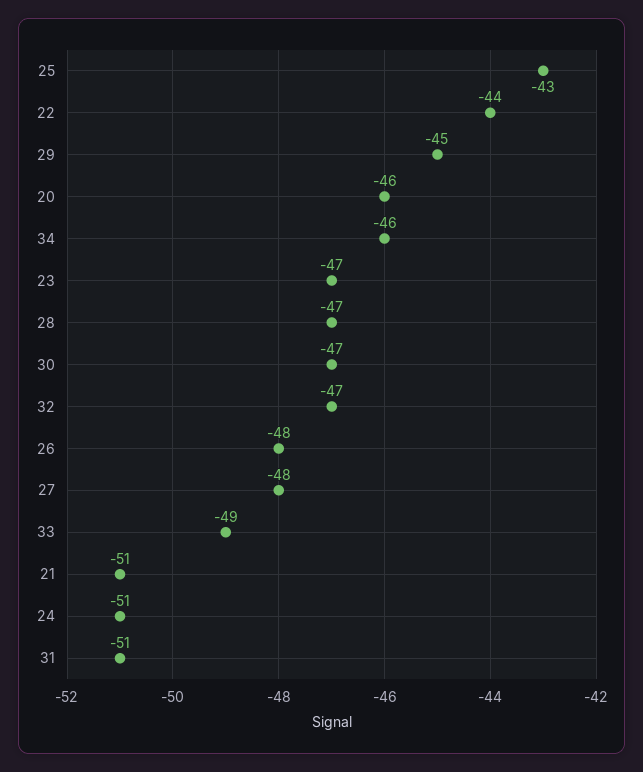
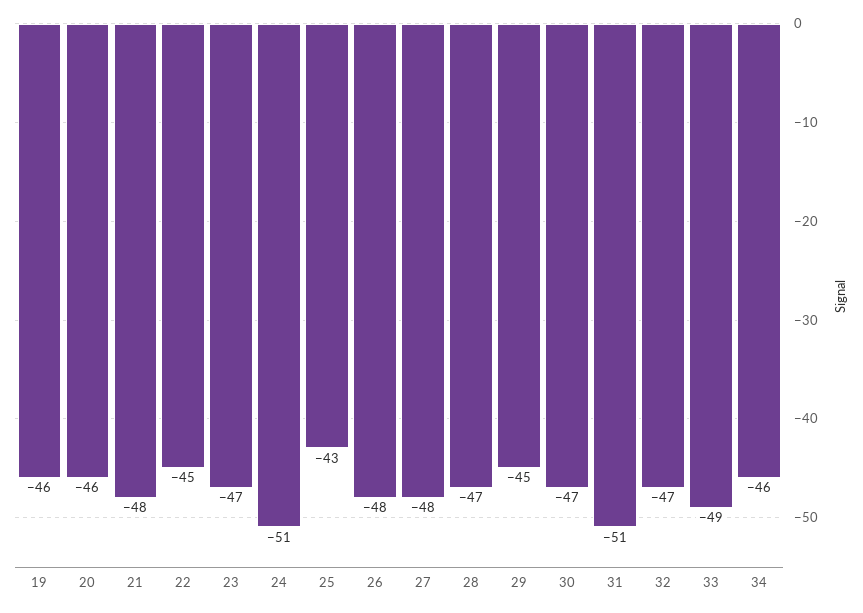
22: -44 -> -45
21: -51 -> -48
19: none -> -46

